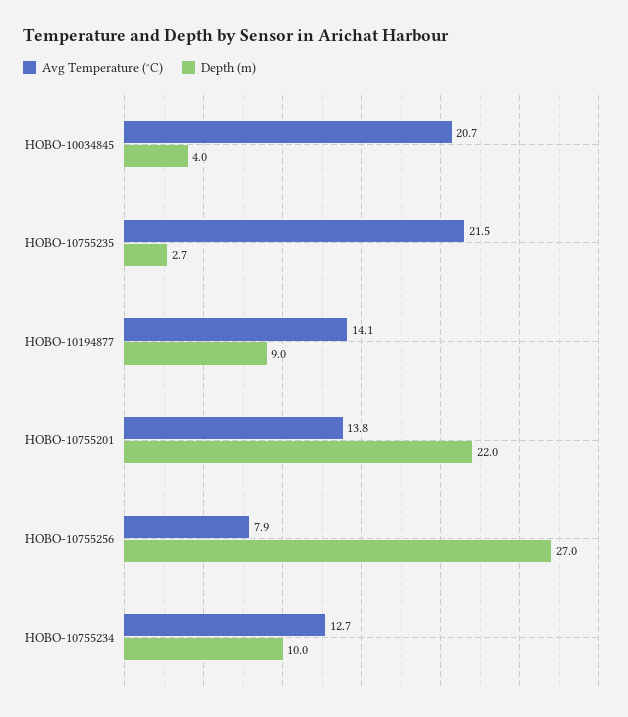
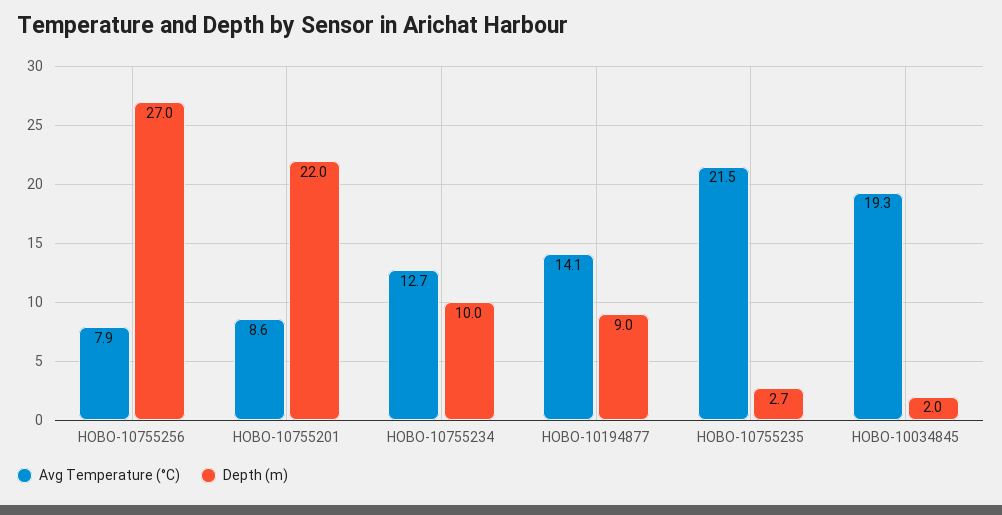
Avg Temperature (°C), HOBO-10034845: 20.7 -> 19.3
Depth (m), HOBO-10034845: 4 -> 2
Avg Temperature (°C), HOBO-10755201: 13.8 -> 8.6

